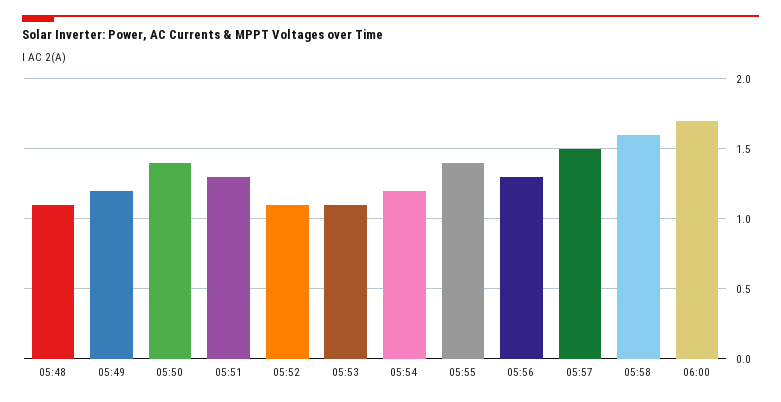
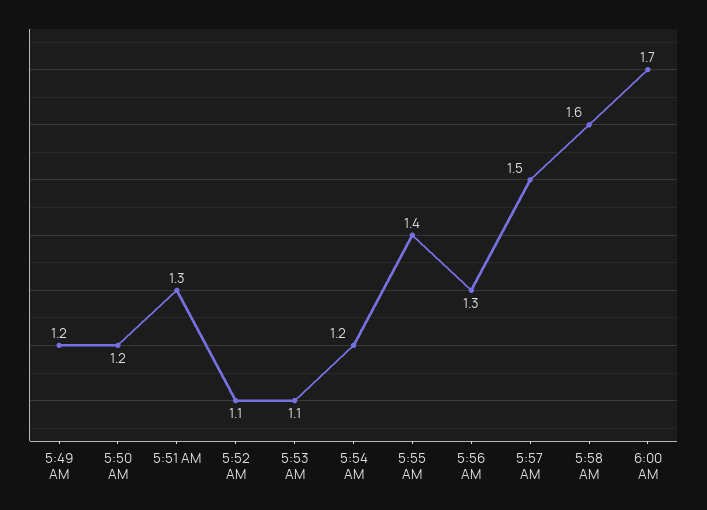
05:48: 1.1 -> none
05:50: 1.4 -> 1.2

